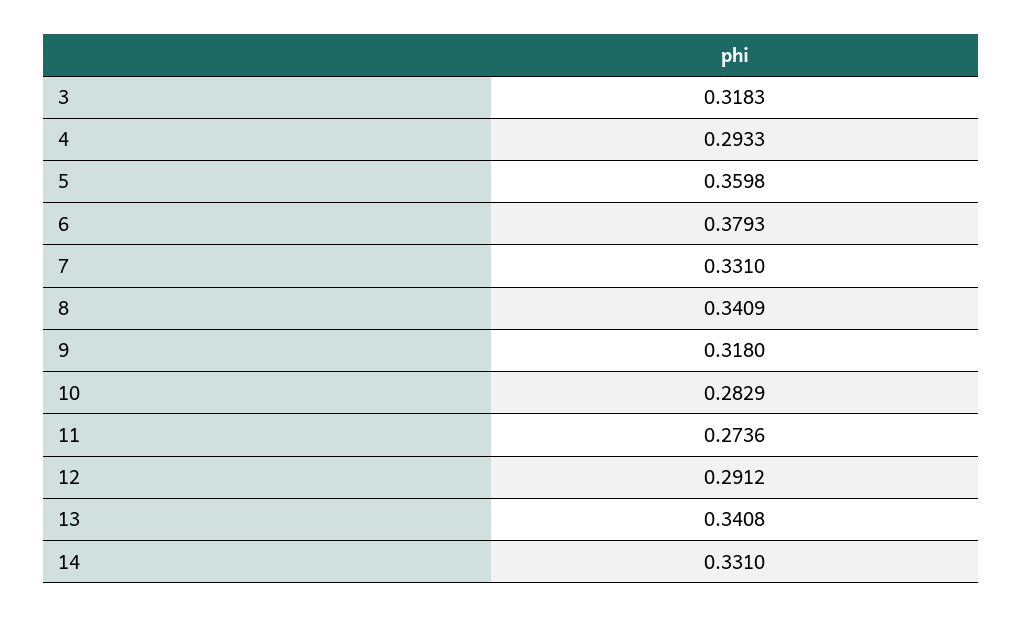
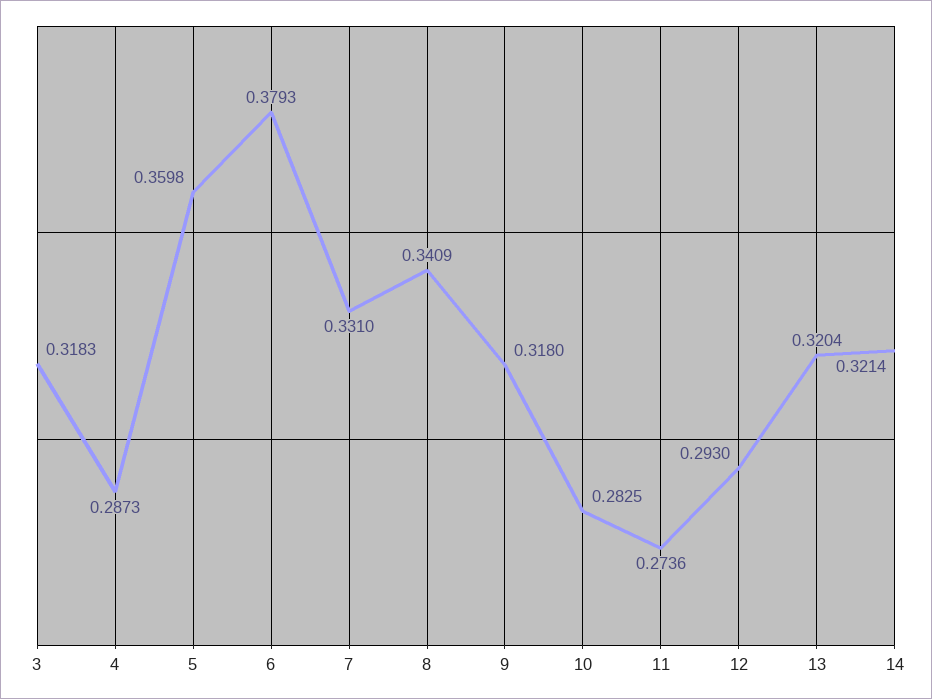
4: 0.2933 -> 0.2873
10: 0.2829 -> 0.2825
12: 0.2912 -> 0.293
13: 0.3408 -> 0.3204
14: 0.331 -> 0.3214

